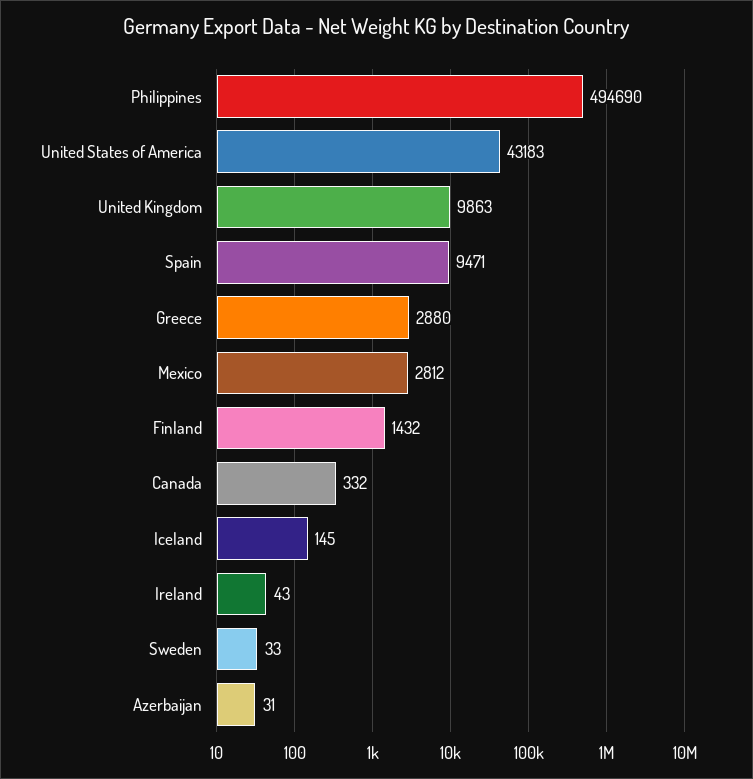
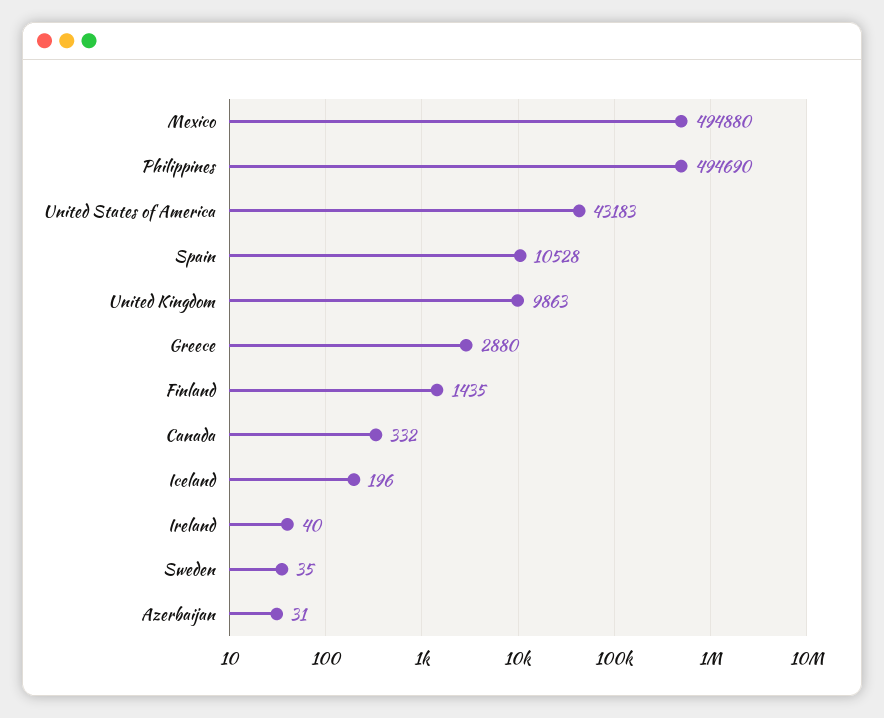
Spain: 9471 -> 10528
Mexico: 2812 -> 494880
Finland: 1432 -> 1435
Iceland: 145 -> 196
Ireland: 43 -> 40
Sweden: 33 -> 35

